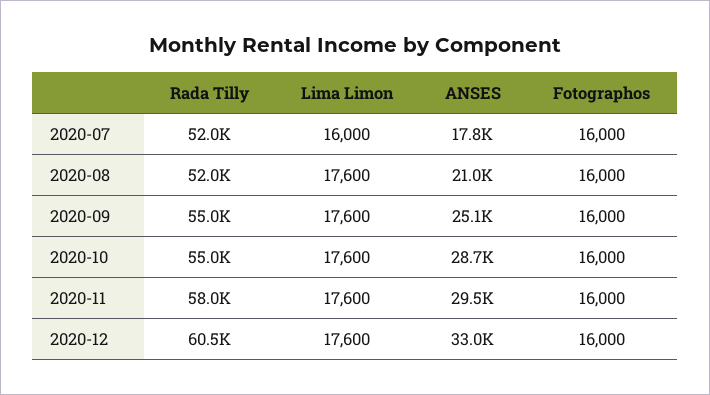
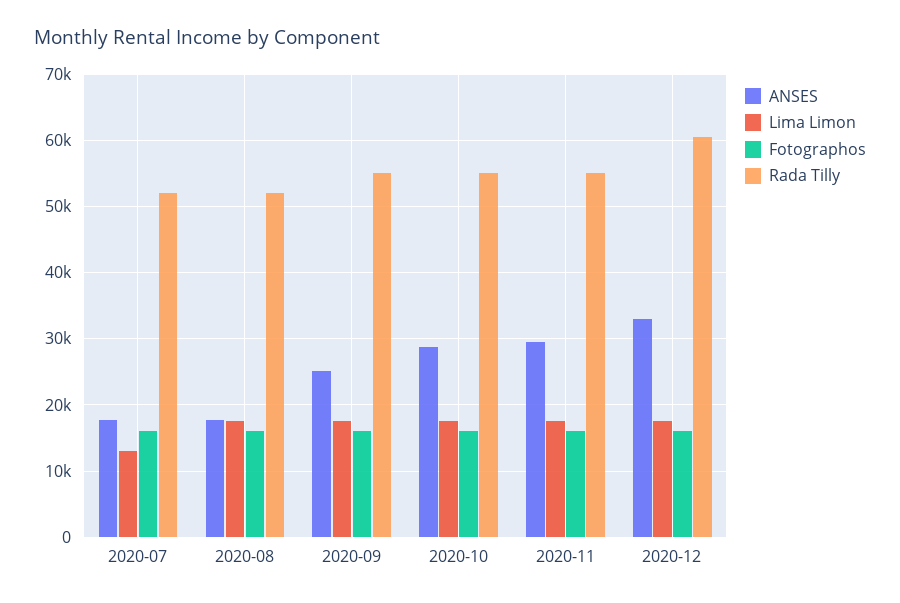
Lima Limon, 2020-07: 16000 -> 13000
ANSES, 2020-08: 21000 -> 18000
Rada Tilly, 2020-11: 58000 -> 55000

